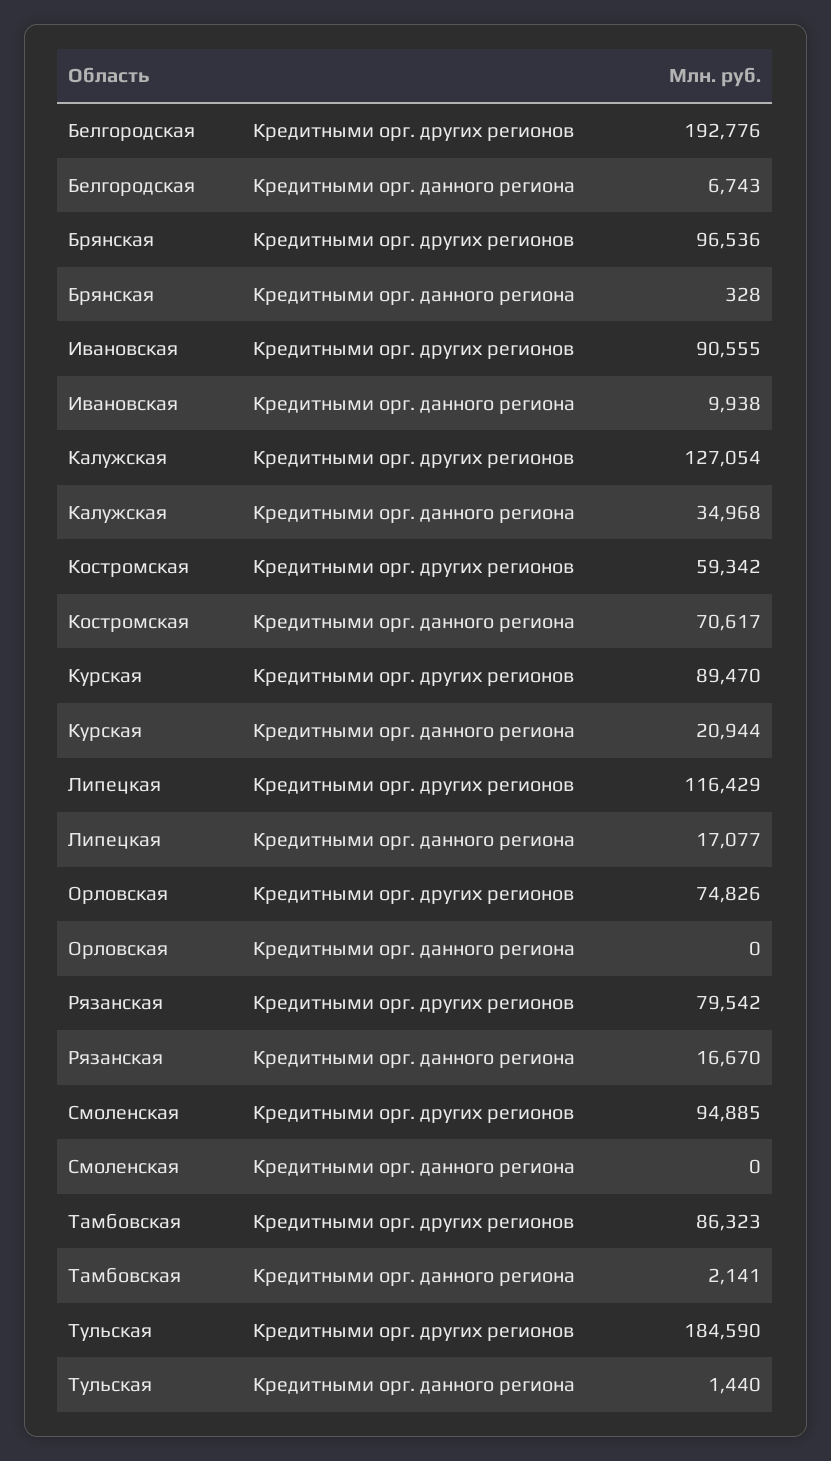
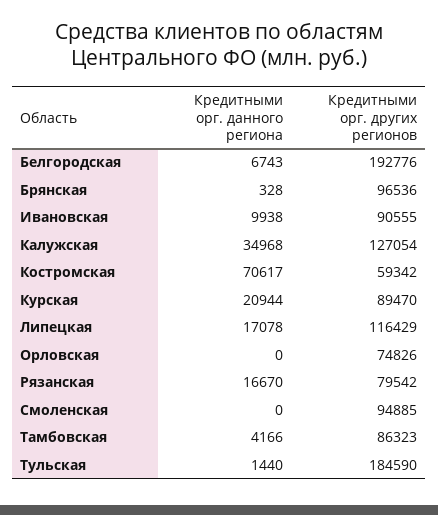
Липецкая, Кредитными орг. данного региона: 17077 -> 17078
Тамбовская, Кредитными орг. данного региона: 2141 -> 4166

